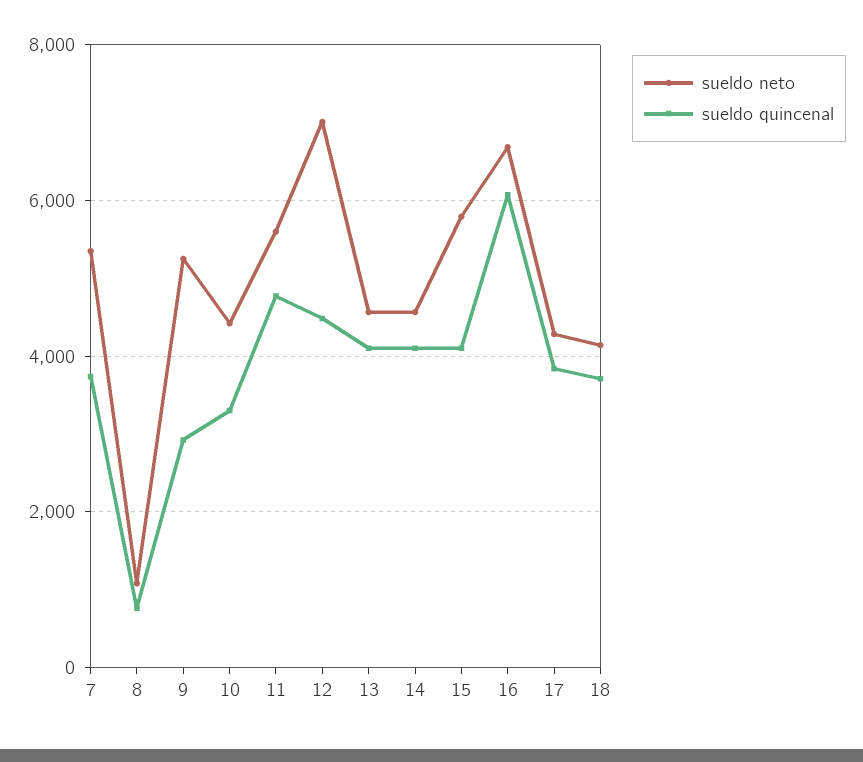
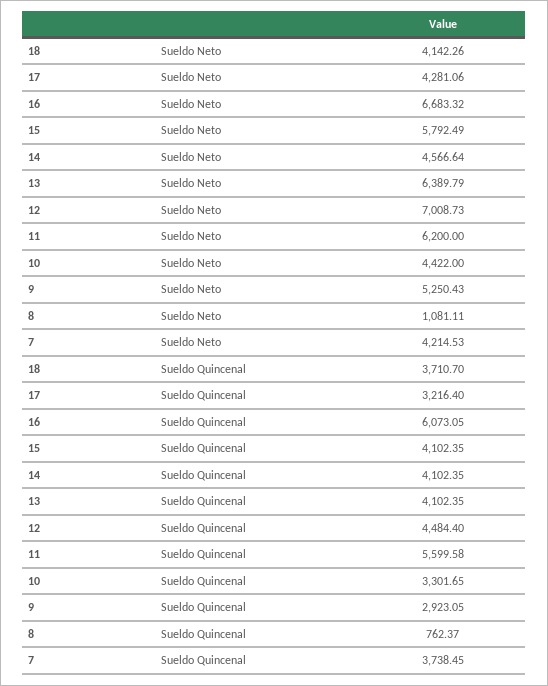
sueldo neto, 7: 5400 -> 4214.53
sueldo neto, 11: 5600 -> 6200
sueldo quincenal, 11: 4800 -> 5599.58
sueldo neto, 13: 4600 -> 6389.79
sueldo quincenal, 17: 3800 -> 3216.4

